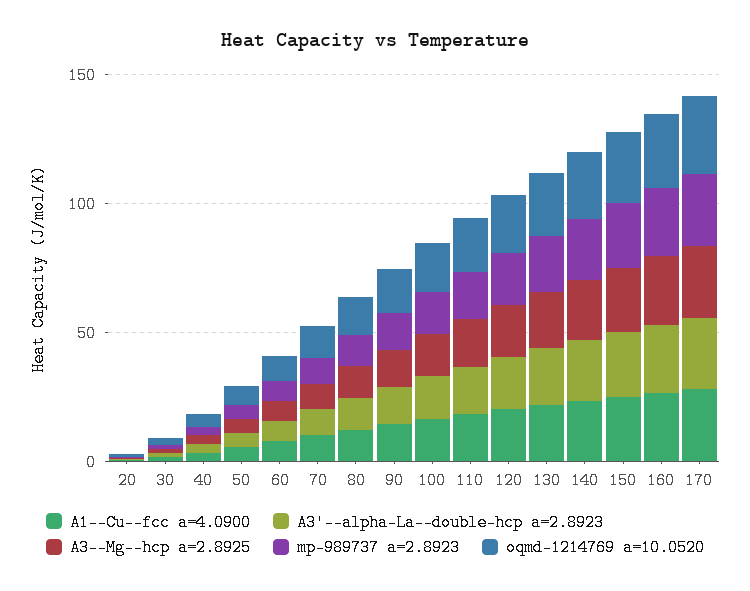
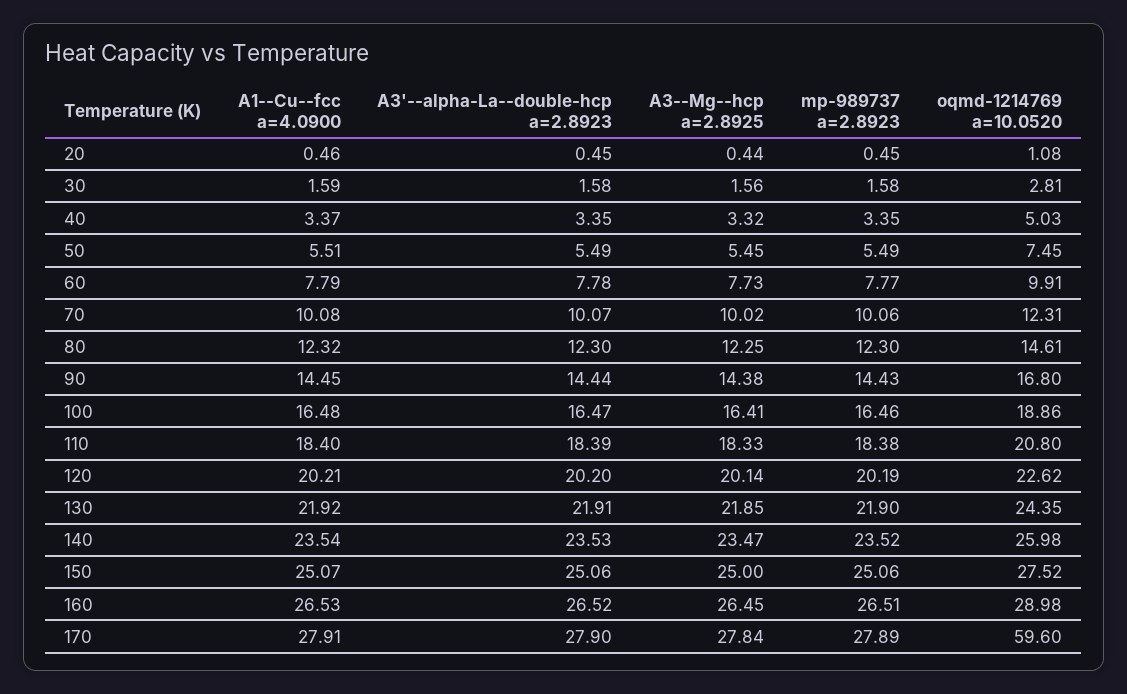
oqmd-1214769 a=10.0520, 170: 30 -> 59.6

